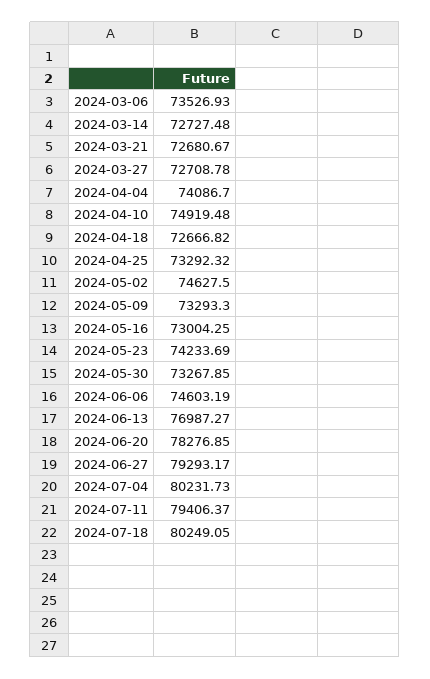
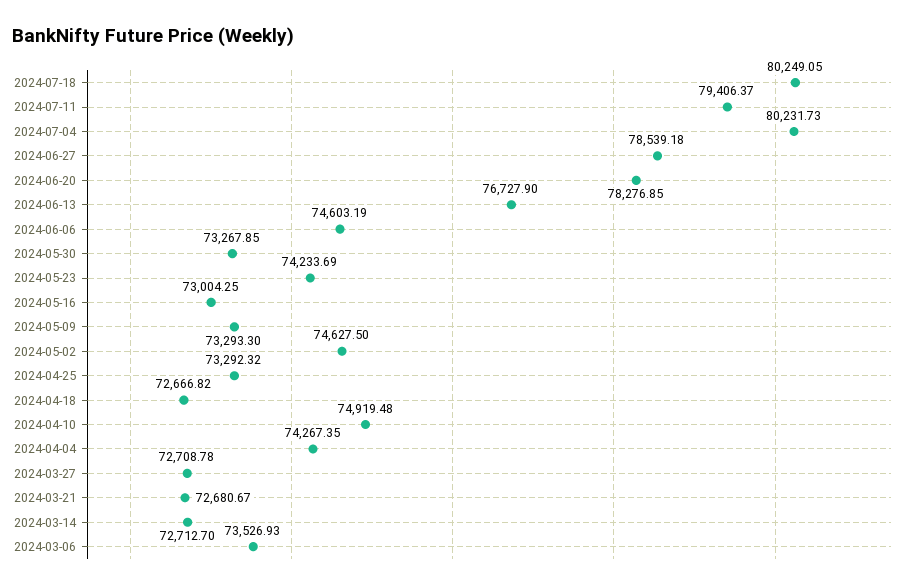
2024-03-14: 72727.48 -> 72712.7
2024-04-04: 74086.7 -> 74267.35
2024-06-13: 76987.27 -> 76727.9
2024-06-27: 79293.17 -> 78539.18

